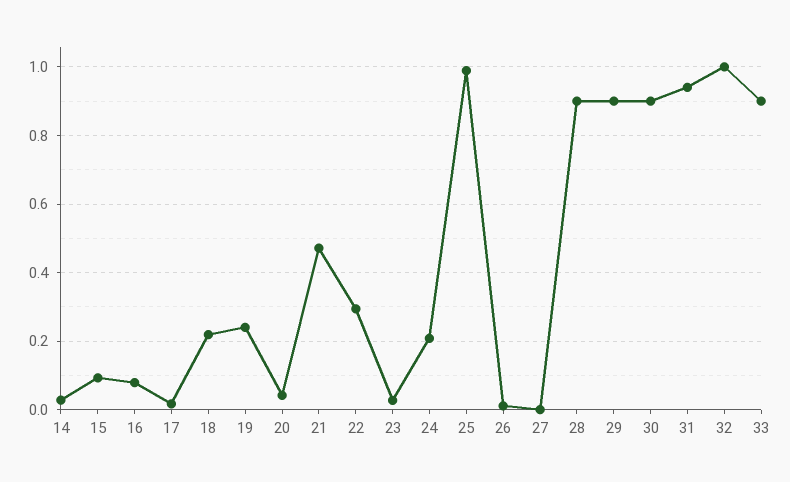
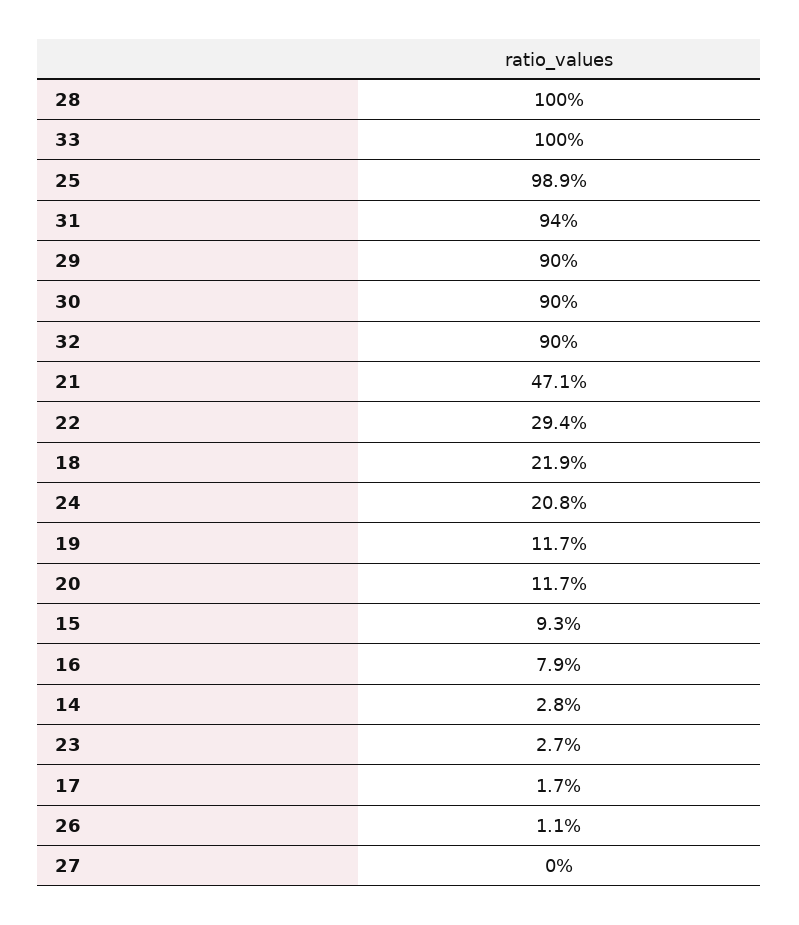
19: 0.24 -> 0.117
20: 0.04 -> 0.117
28: 0.9 -> 1
32: 1 -> 0.9
33: 0.9 -> 1

